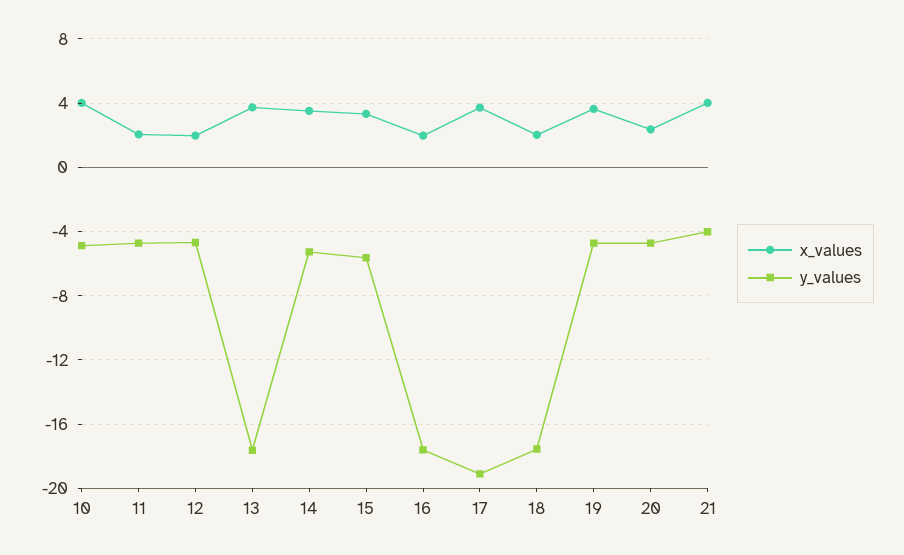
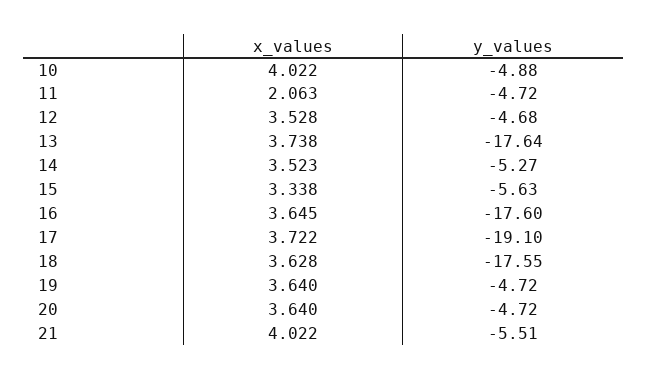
x_values, 12: 2 -> 3.528
x_values, 16: 2 -> 3.645
x_values, 18: 2 -> 3.628
x_values, 20: 2.5 -> 3.64
y_values, 21: -4 -> -5.51

